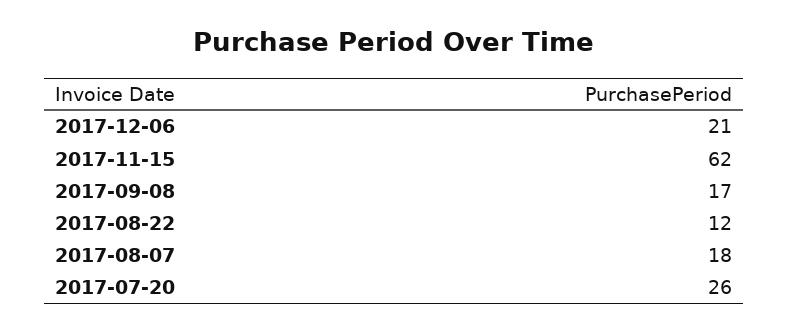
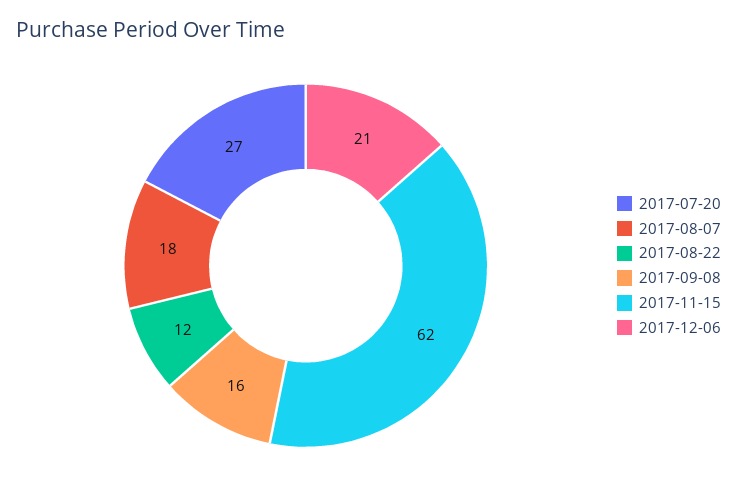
2017-09-08: 17 -> 16
2017-07-20: 26 -> 27

